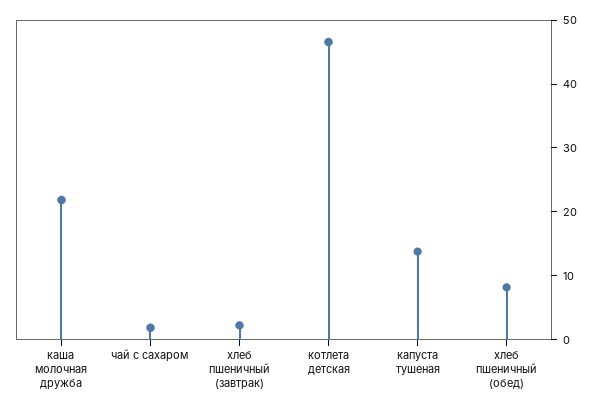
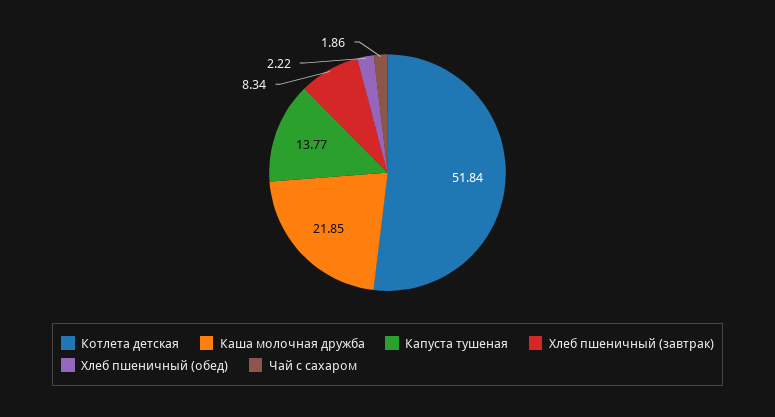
хлеб пшеничный (завтрак): 2 -> 8.34
котлета детская: 46 -> 51.84
хлеб пшеничный (обед): 8 -> 2.22

